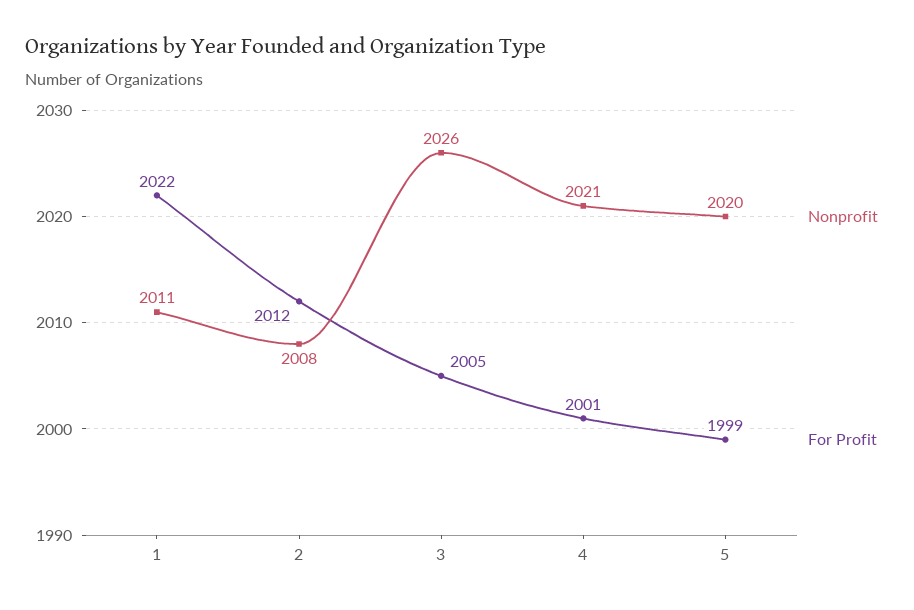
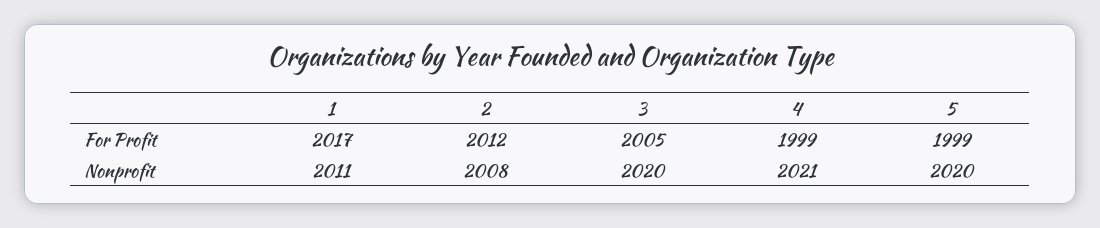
For Profit, 1: 2022 -> 2017
Nonprofit, 3: 2026 -> 2020
For Profit, 4: 2001 -> 1999

